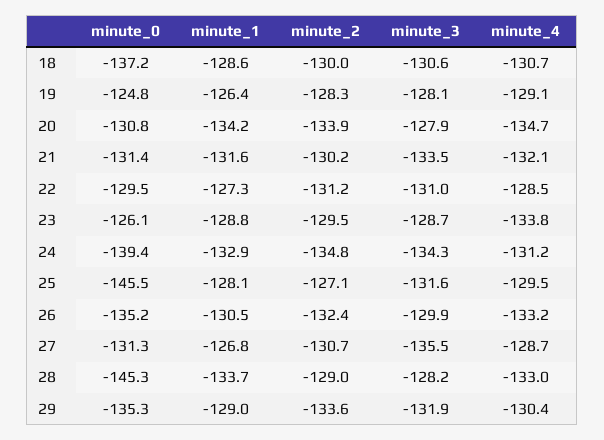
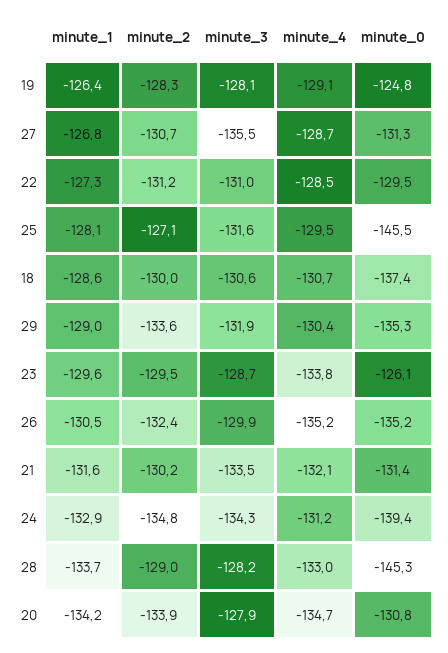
minute_0, 18: -137.2 -> -137.4
minute_1, 23: -128.8 -> -129.6
minute_4, 26: -133.2 -> -135.2

